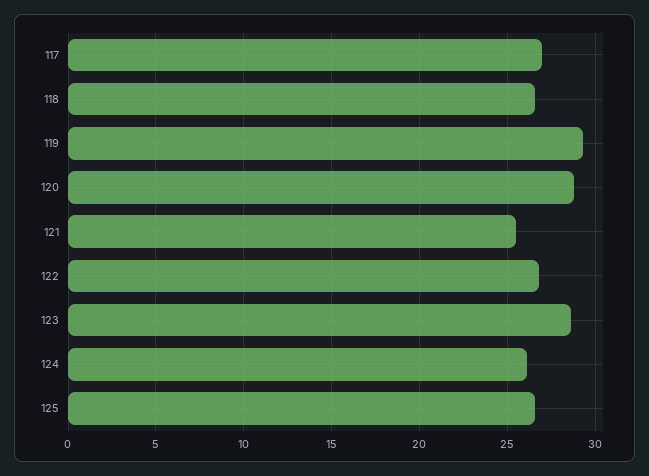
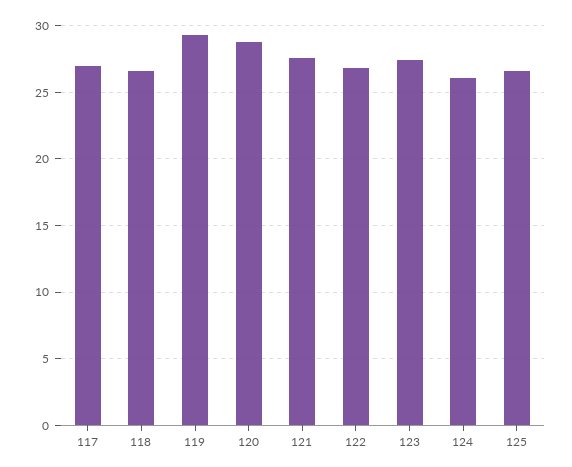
121: 25.5 -> 27.5
123: 28.5 -> 27.5

